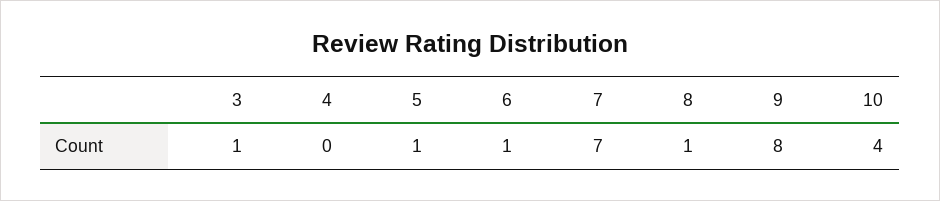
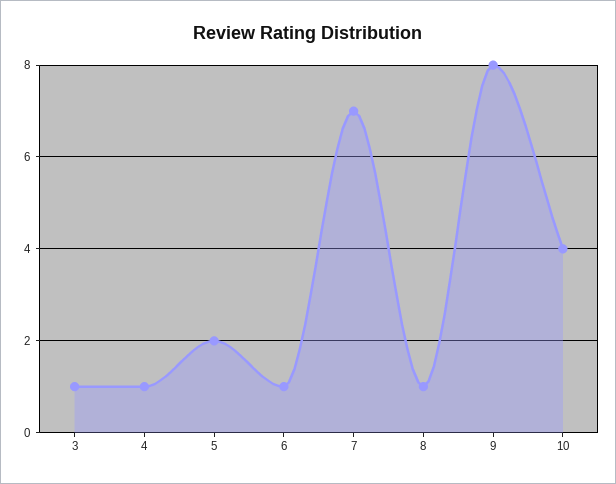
4: 0 -> 1
5: 1 -> 2

